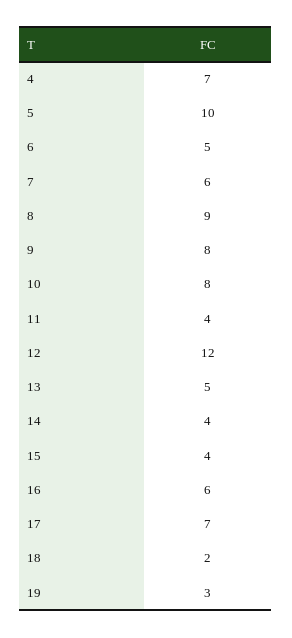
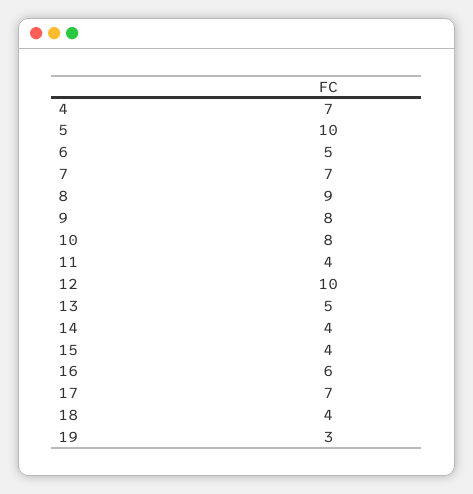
7: 6 -> 7
12: 12 -> 10
18: 2 -> 4

